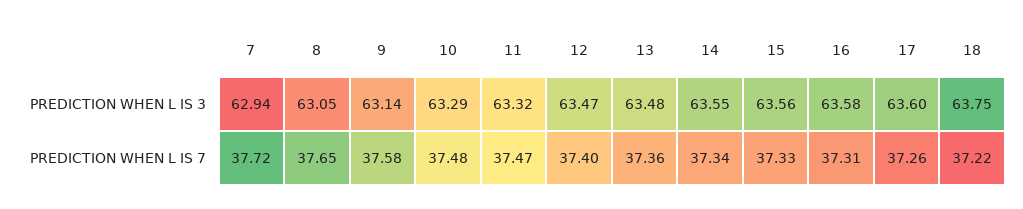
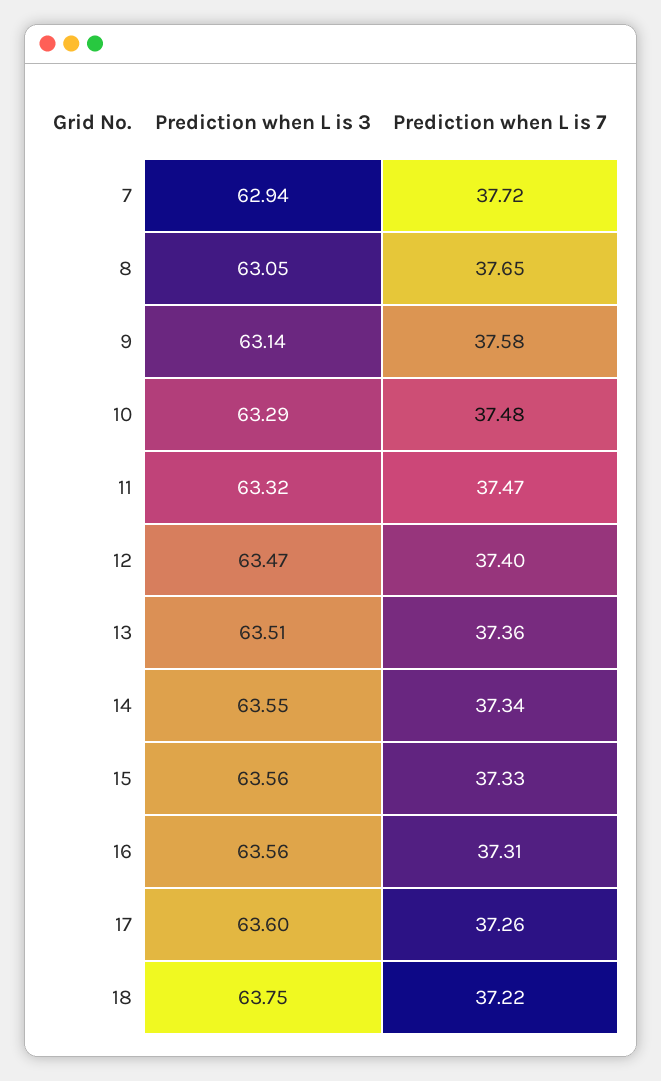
13, PREDICTION WHEN L IS 3: 63.48 -> 63.51
16, PREDICTION WHEN L IS 3: 63.58 -> 63.56

